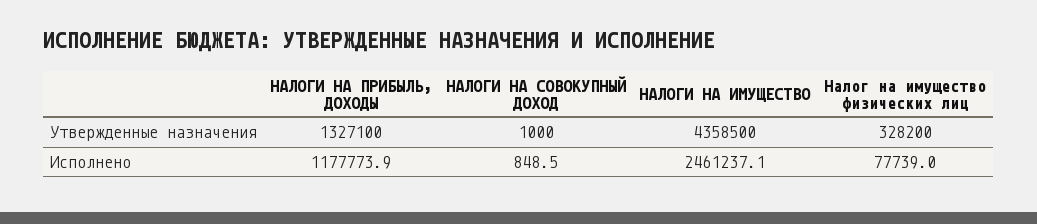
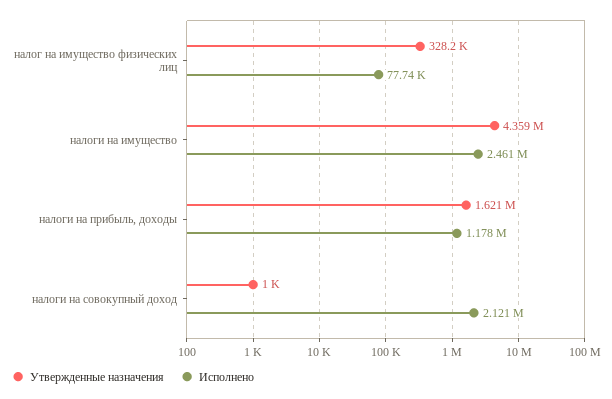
Утвержденные назначения, НАЛОГИ НА ПРИБЫЛЬ, ДОХОДЫ: 1327100 -> 1621000
Исполнено, НАЛОГИ НА СОВОКУПНЫЙ ДОХОД: 848.5 -> 2121000

